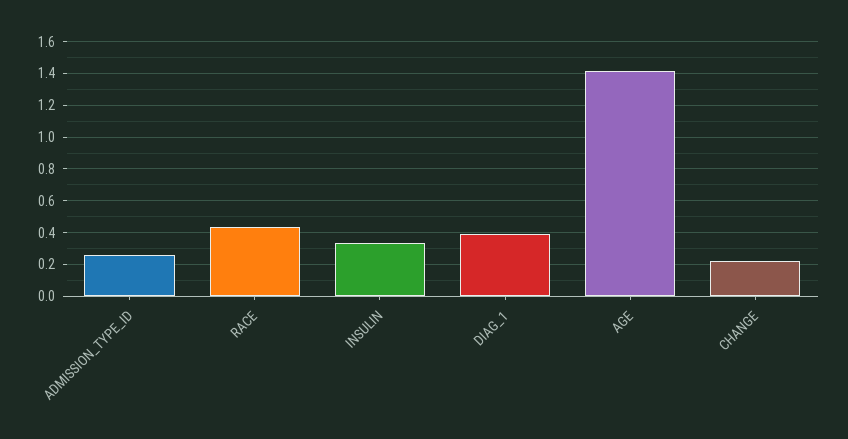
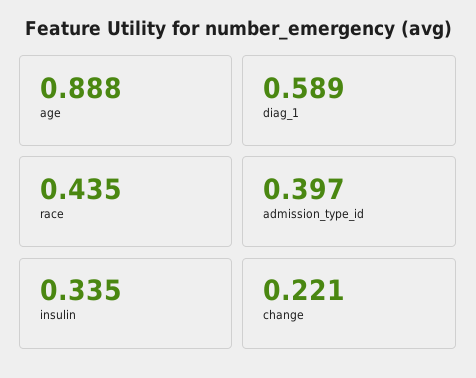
ADMISSION_TYPE_ID: 0.25 -> 0.397
DIAG_1: 0.4 -> 0.589
AGE: 1.4 -> 0.888

